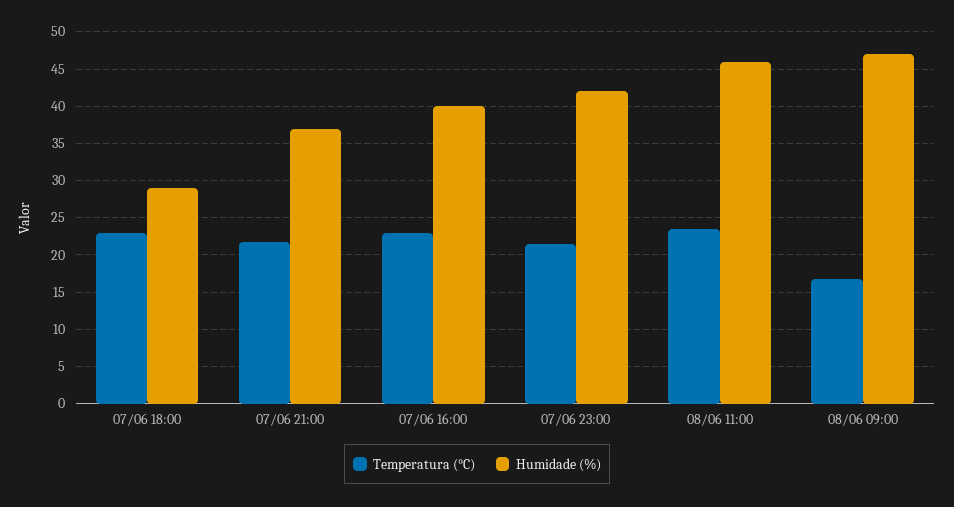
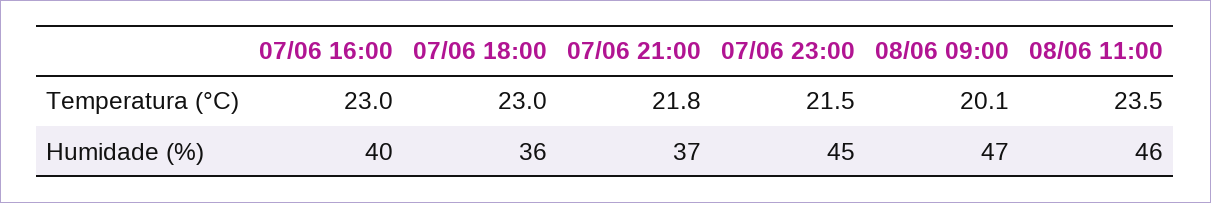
Humidade (%), 07/06 18:00: 29 -> 36
Humidade (%), 07/06 23:00: 42 -> 45
Temperatura (°C), 08/06 09:00: 17 -> 20.1

